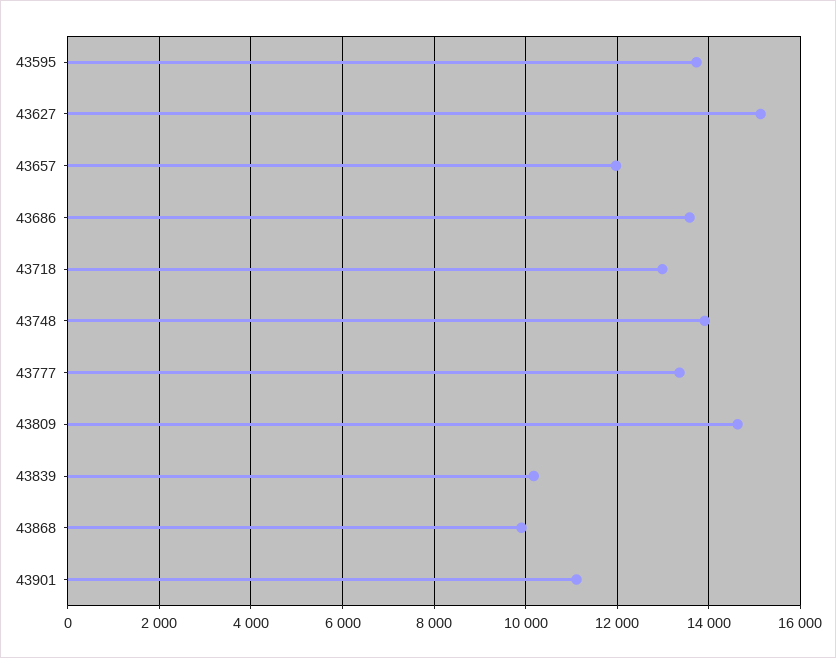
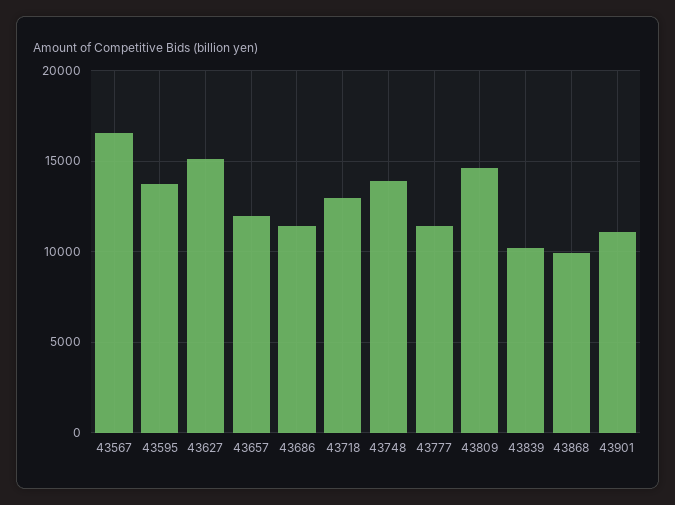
43686: 13600 -> 11500
43777: 13400 -> 11500
43567: none -> 16500

